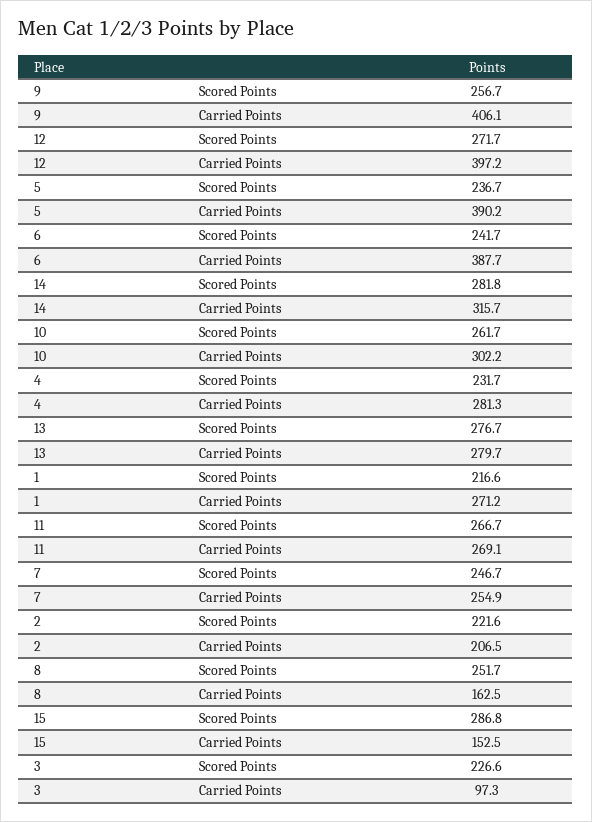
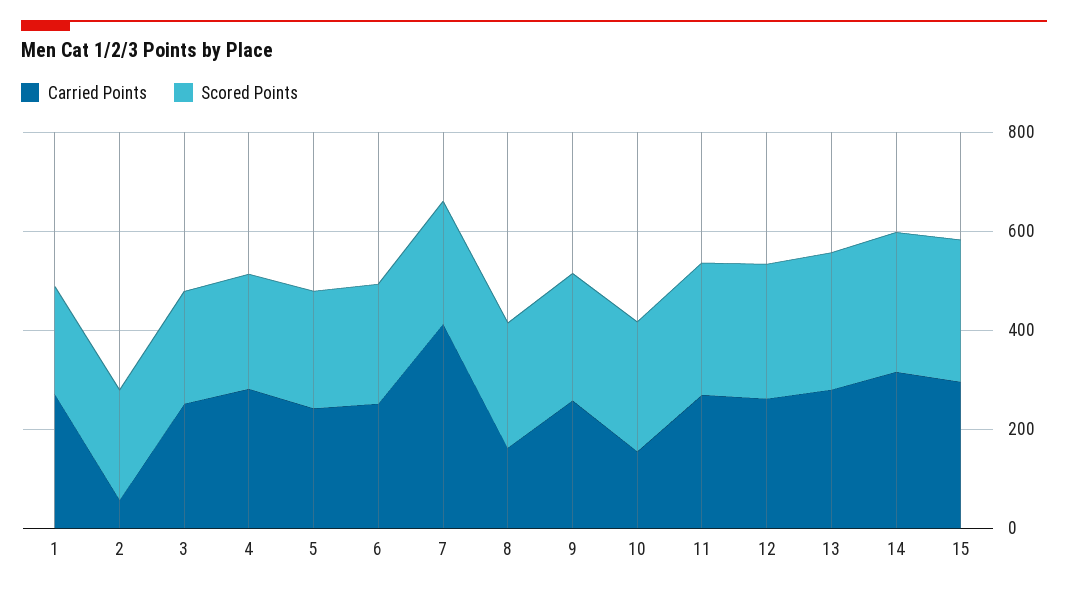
Carried Points, 9: 406.1 -> 250
Carried Points, 12: 397.2 -> 250
Carried Points, 5: 390.2 -> 250
Carried Points, 6: 387.7 -> 250
Carried Points, 10: 302.2 -> 150
Carried Points, 7: 254.9 -> 400
Carried Points, 2: 206.5 -> 50
Carried Points, 15: 152.5 -> 300
Carried Points, 3: 97.3 -> 250

